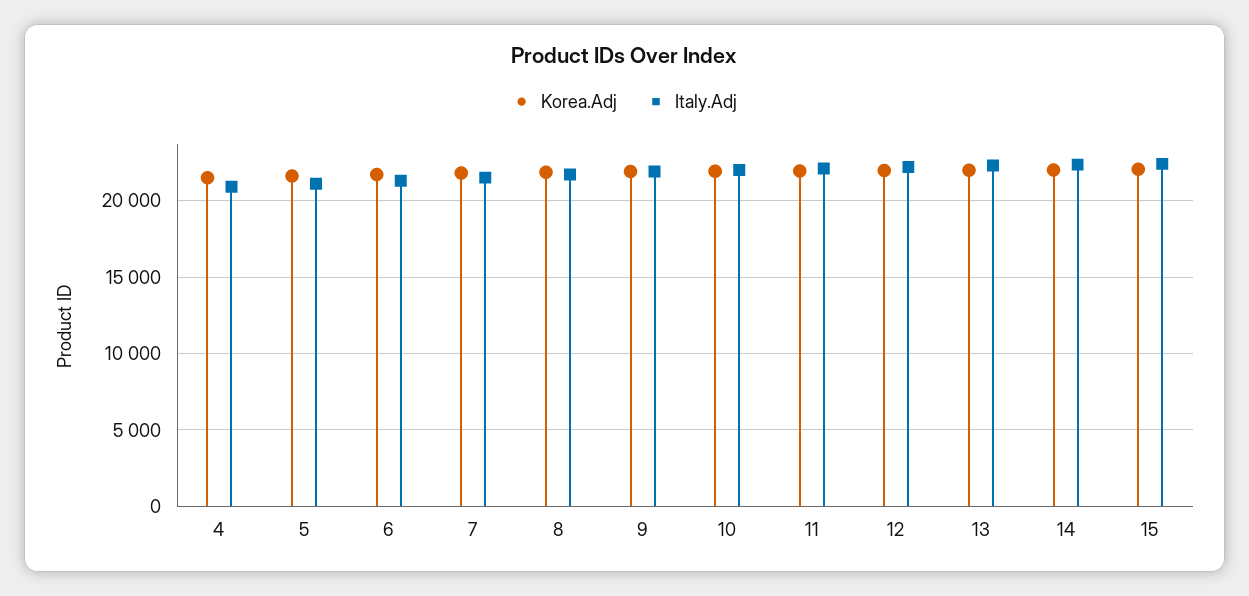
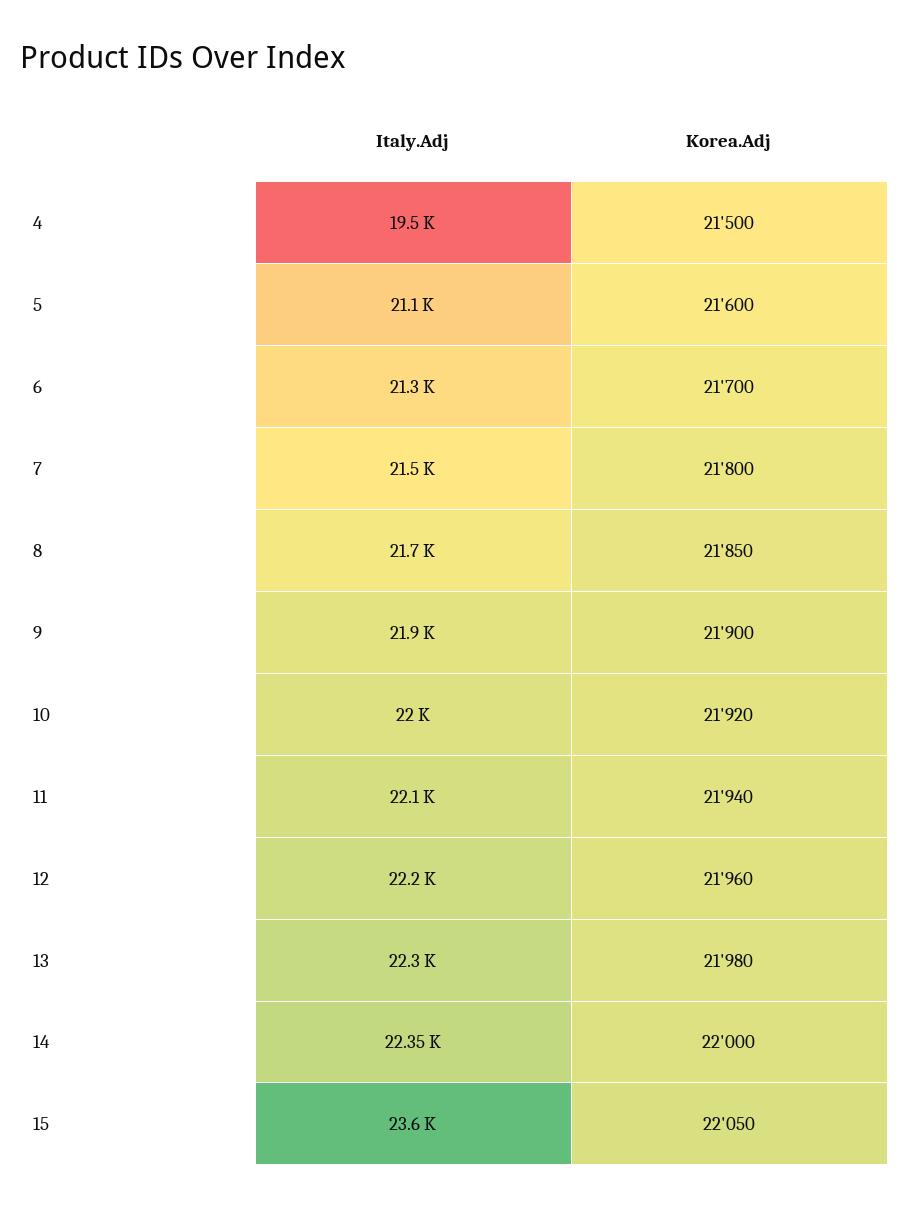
Italy.Adj, 4: 21000 -> 19500
Italy.Adj, 15: 22500 -> 23600

